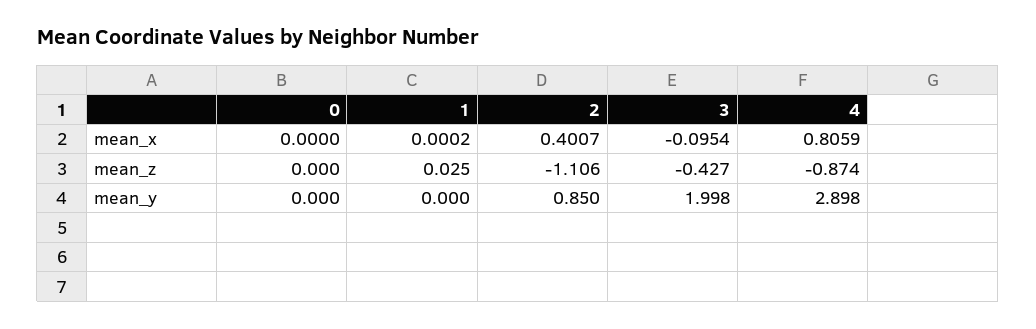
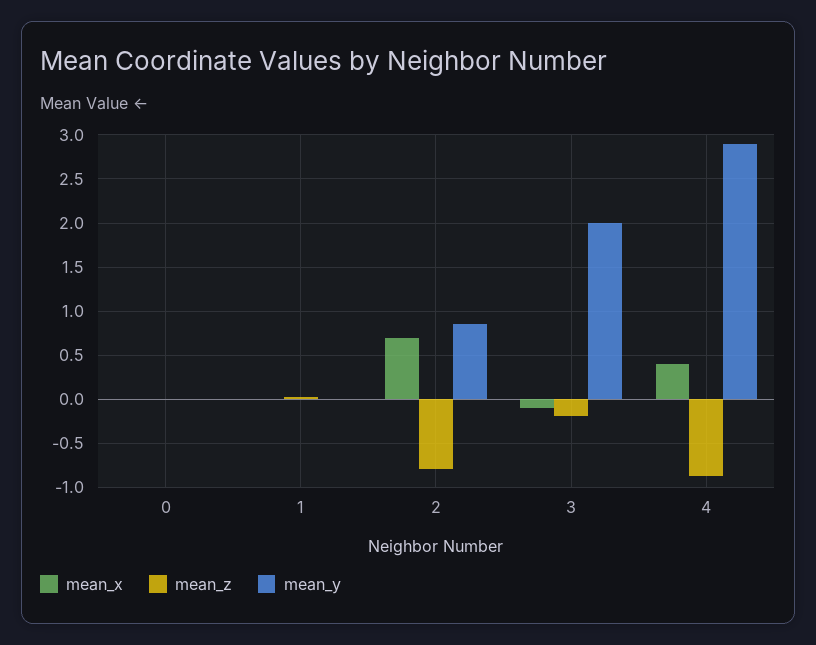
mean_x, 2: 0.4007 -> 0.7
mean_x, 4: 0.8059 -> 0.4
mean_z, 2: -1.106 -> -0.8
mean_z, 3: -0.427 -> -0.2

